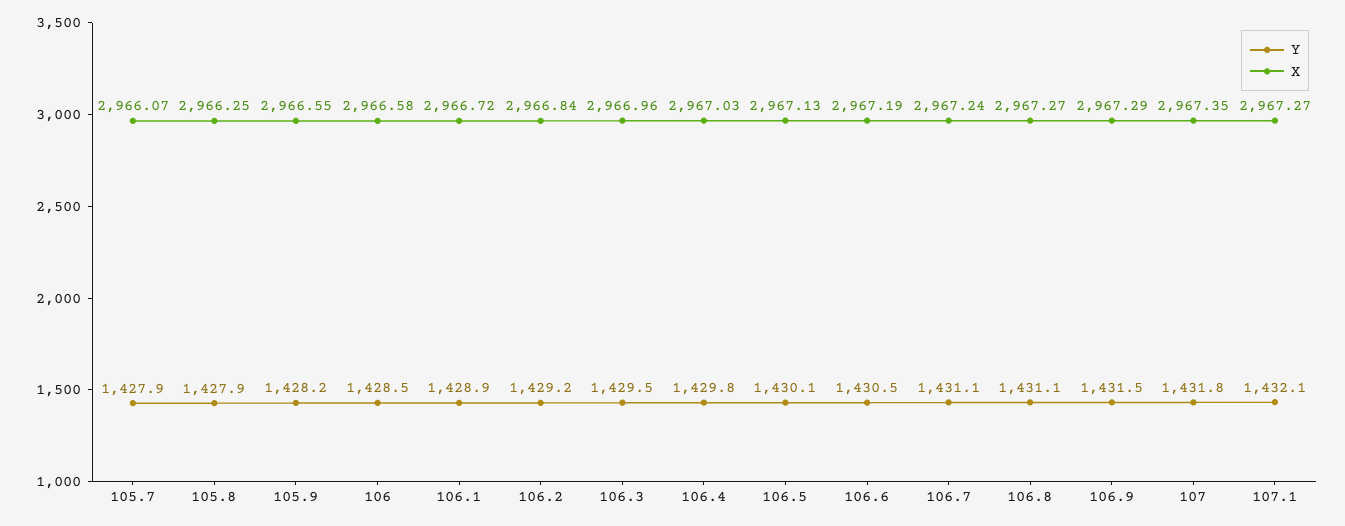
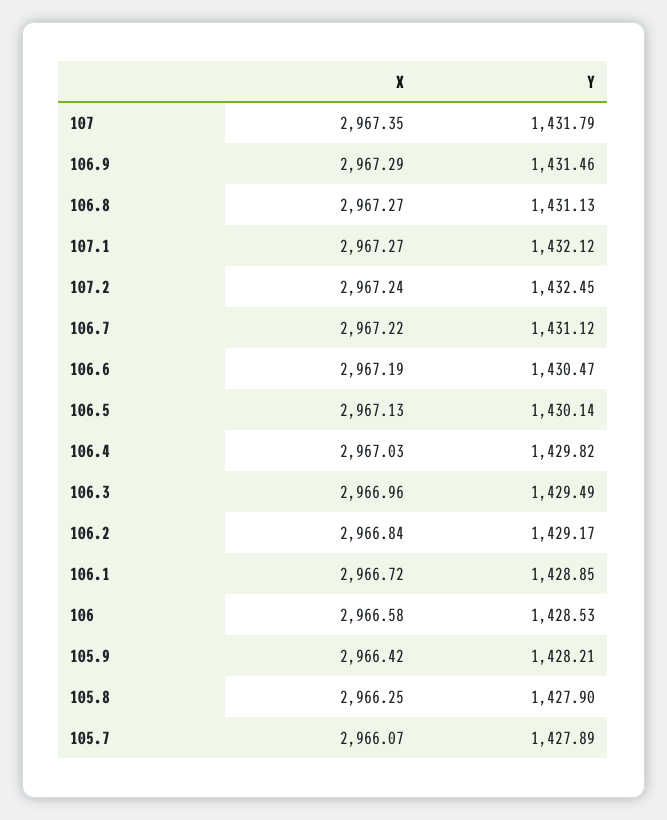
X, 105.9: 2966.55 -> 2966.42
X, 106.7: 2967.24 -> 2967.22
X, 107.2: none -> 2967.24
Y, 107.2: none -> 1432.45

